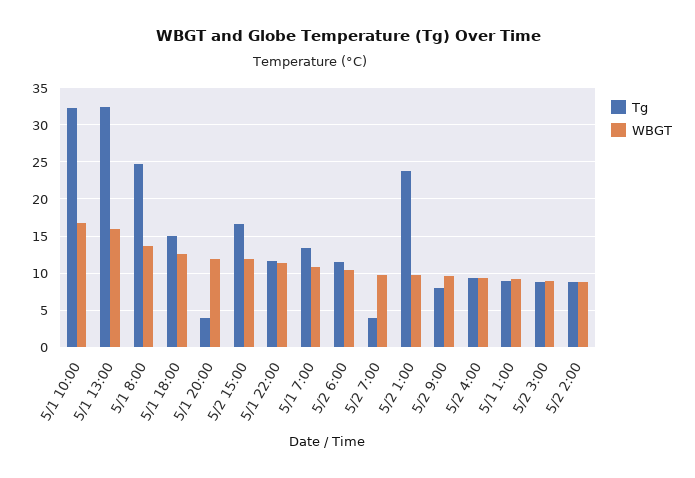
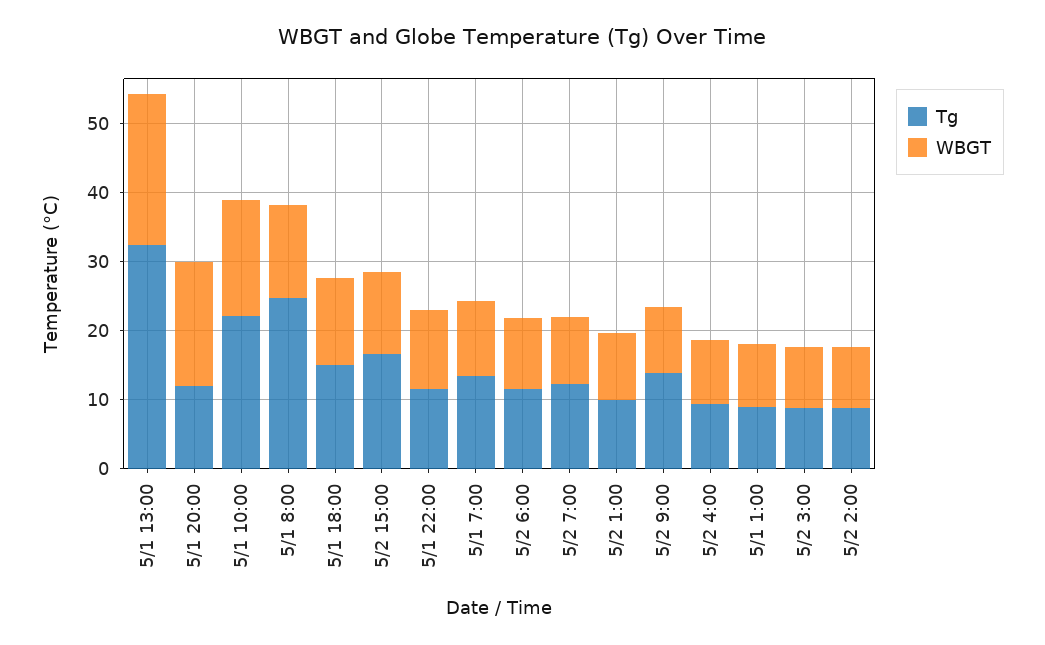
Tg, 5/1 10:00: 32 -> 22
WBGT, 5/1 13:00: 16 -> 22
Tg, 5/1 20:00: 4 -> 12
WBGT, 5/1 20:00: 12 -> 18
Tg, 5/2 7:00: 4 -> 12
Tg, 5/2 1:00: 24 -> 10
Tg, 5/2 9:00: 8 -> 14

